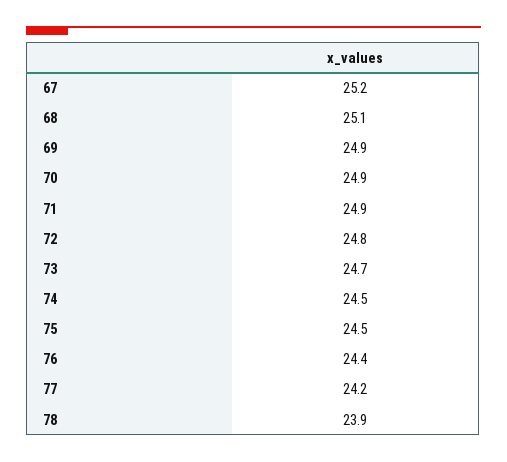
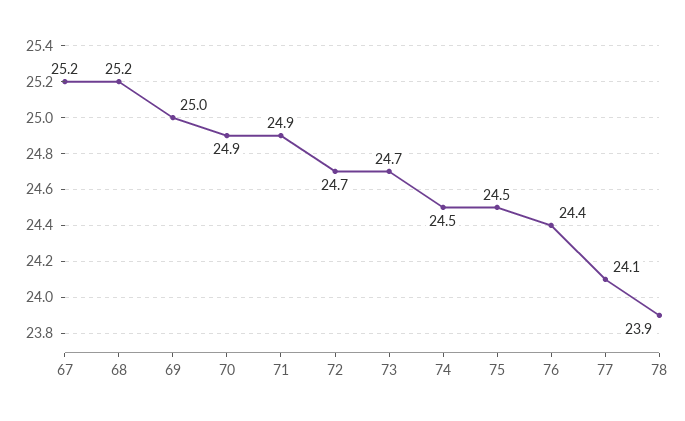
68: 25.1 -> 25.2
69: 24.9 -> 25
72: 24.8 -> 24.7
77: 24.2 -> 24.1

